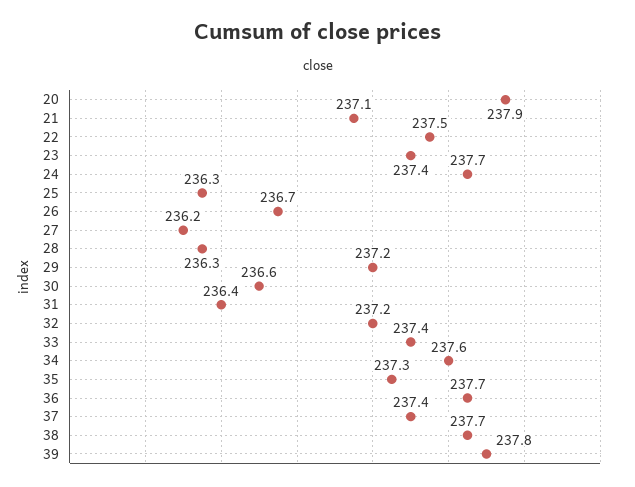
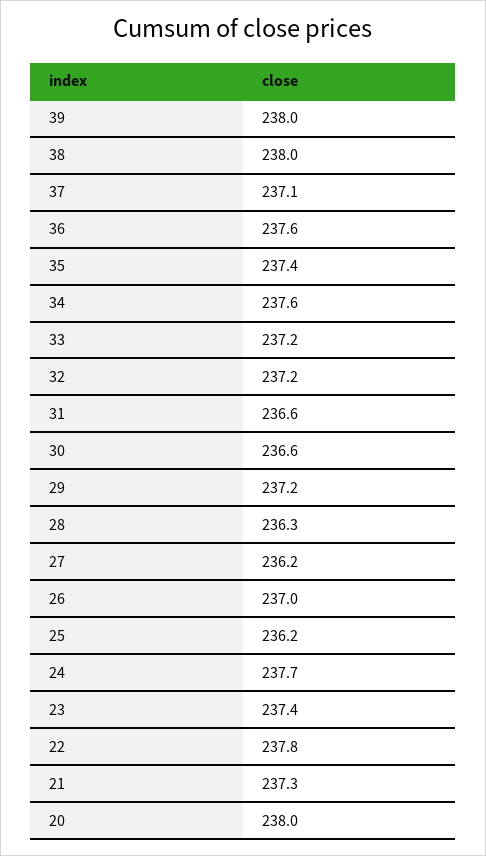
20: 237.9 -> 238
21: 237.1 -> 237.3
22: 237.5 -> 237.8
25: 236.3 -> 236.2
26: 236.7 -> 237
31: 236.4 -> 236.6
33: 237.4 -> 237.2
35: 237.3 -> 237.4
36: 237.7 -> 237.6
37: 237.4 -> 237.1
38: 237.7 -> 238
39: 237.8 -> 238

